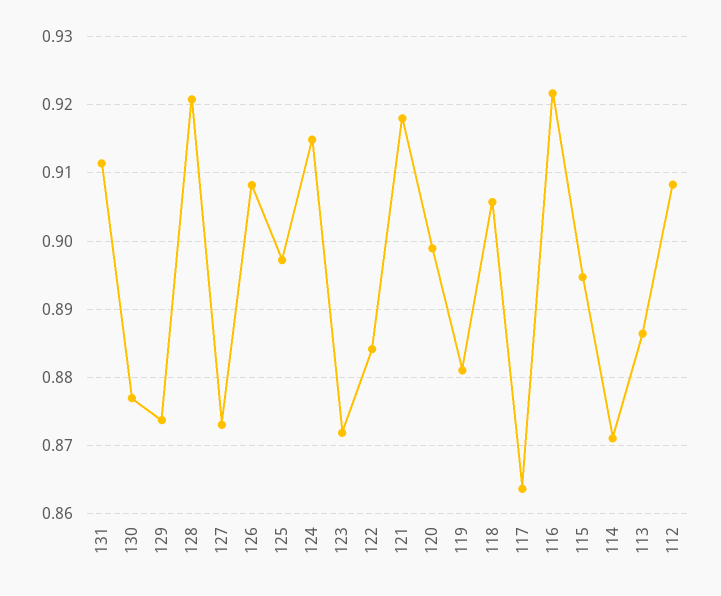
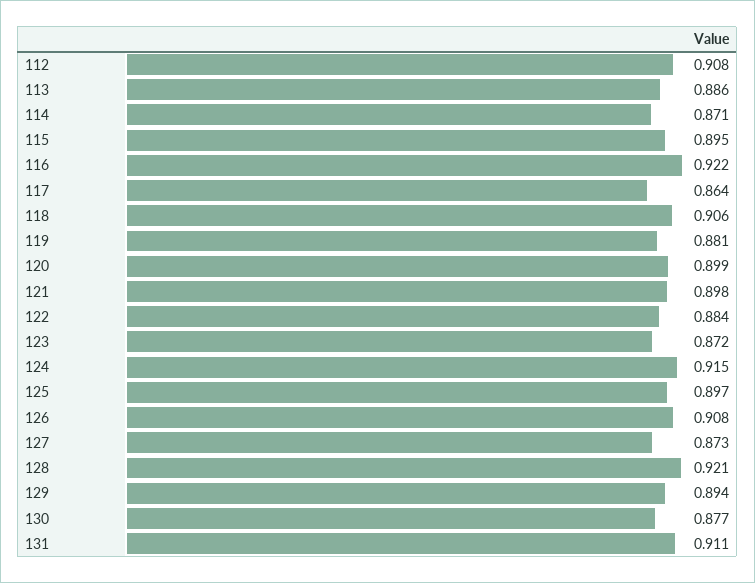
129: 0.874 -> 0.894
121: 0.918 -> 0.898

